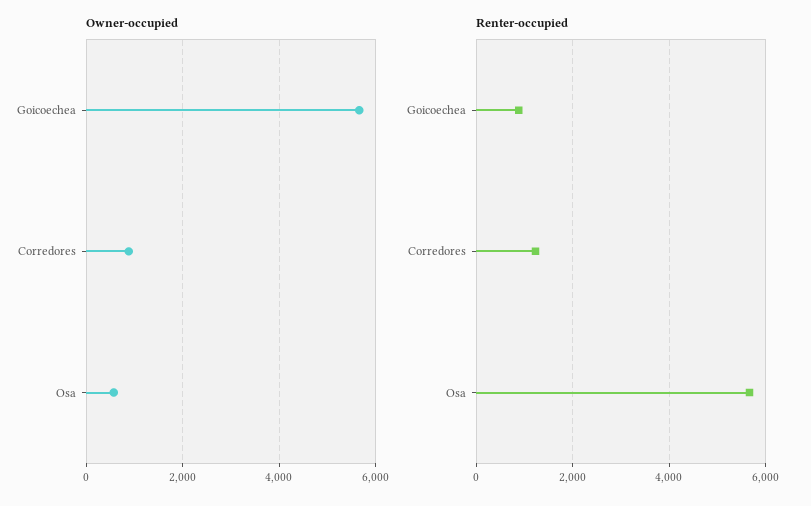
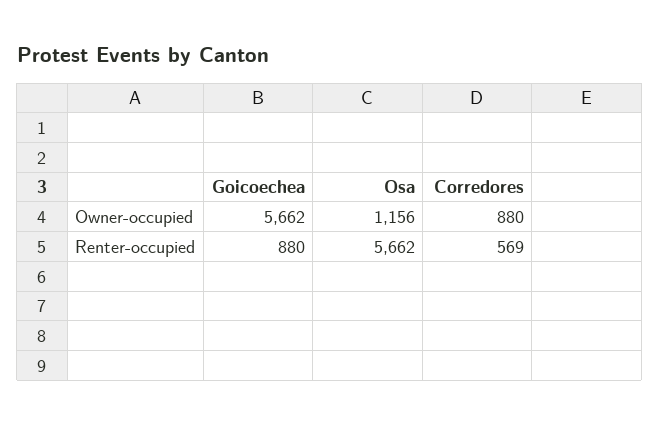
Owner-occupied, Osa: 600 -> 1156
Renter-occupied, Corredores: 1200 -> 569

